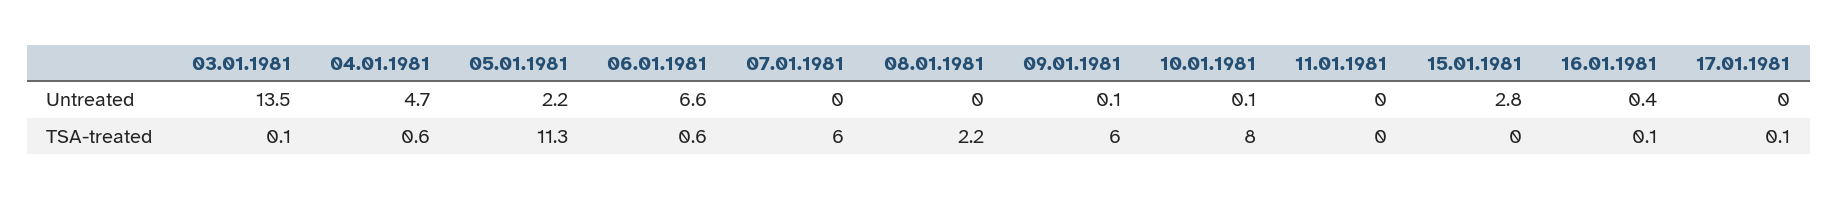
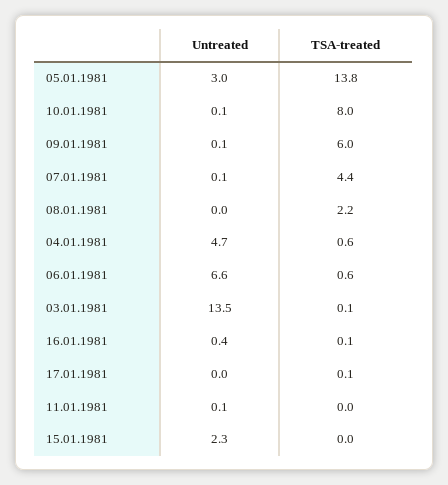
05.01.1981, Untreated: 2.2 -> 3
07.01.1981, Untreated: 0 -> 0.1
11.01.1981, Untreated: 0 -> 0.1
15.01.1981, Untreated: 2.8 -> 2.3
05.01.1981, TSA-treated: 11.3 -> 13.8
07.01.1981, TSA-treated: 6 -> 4.4

